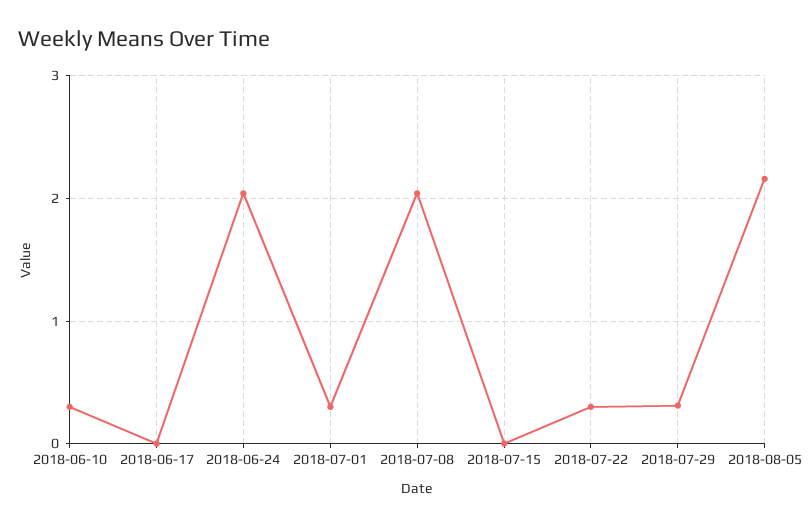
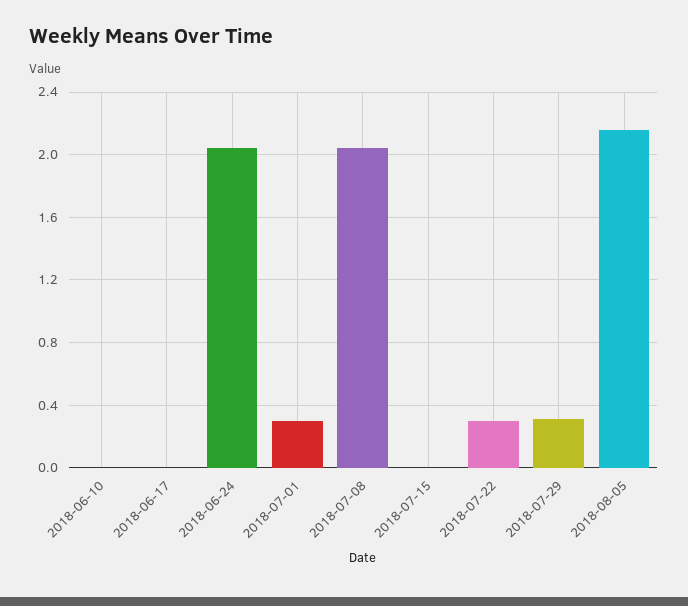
2018-06-10: 0.3 -> 0

